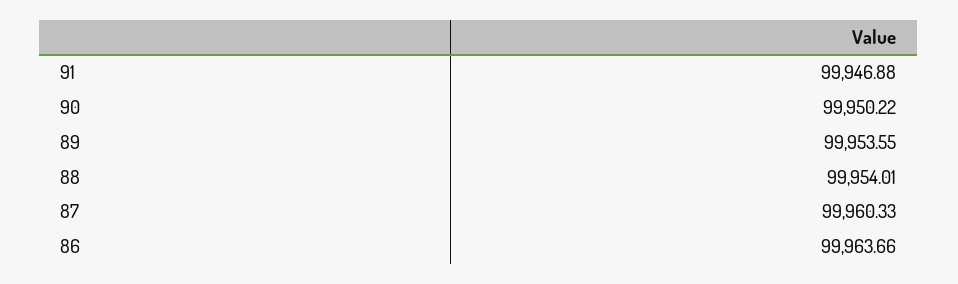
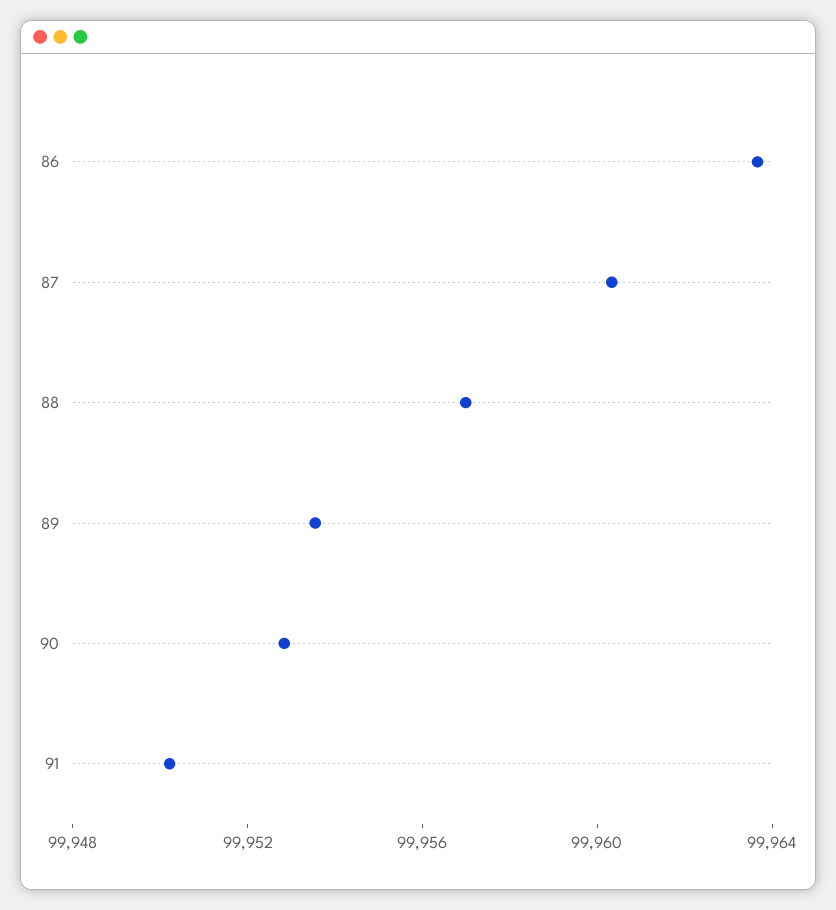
91: 99946.88 -> 99950
90: 99950.22 -> 99953
88: 99954.01 -> 99957

